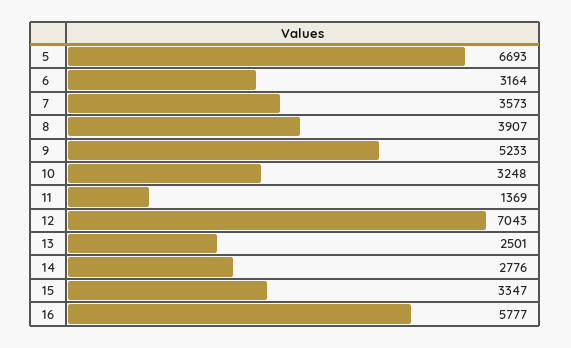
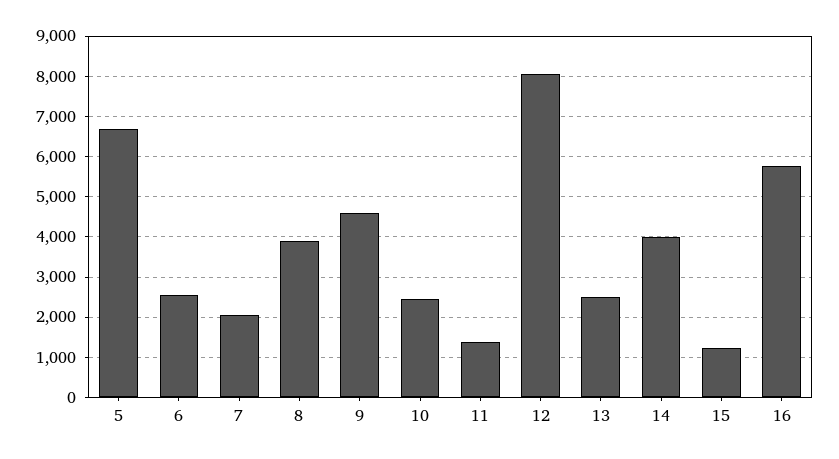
6: 3164 -> 2600
7: 3573 -> 2000
9: 5233 -> 4600
10: 3248 -> 2400
12: 7043 -> 8000
14: 2776 -> 4000
15: 3347 -> 1200

